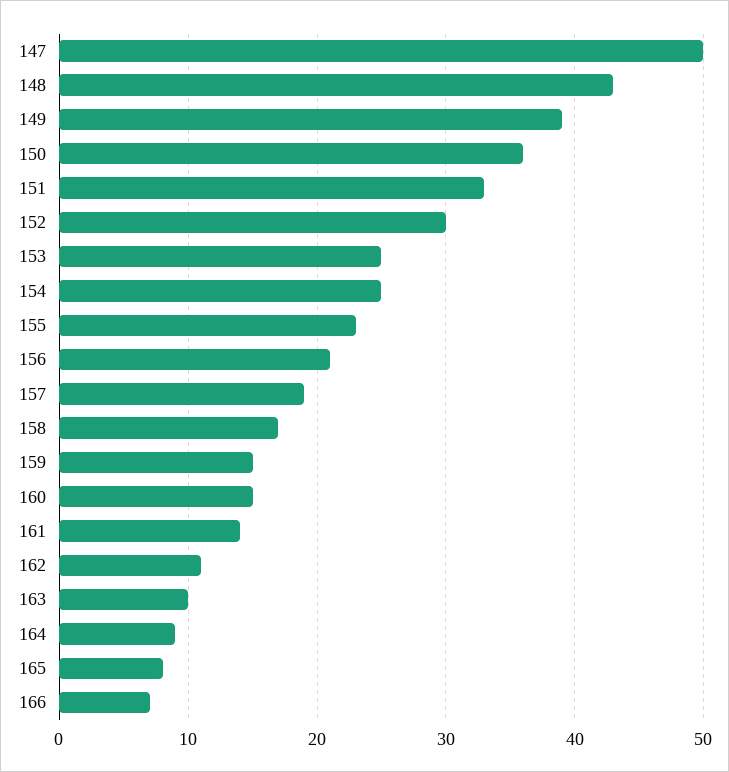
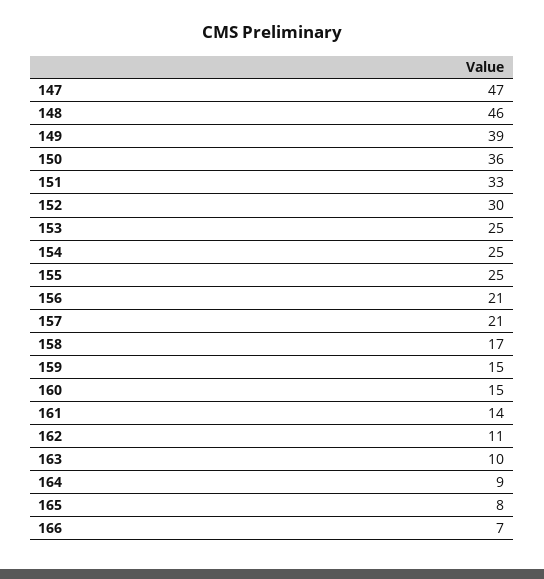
147: 50 -> 47
148: 43 -> 46
155: 23 -> 25
157: 19 -> 21

